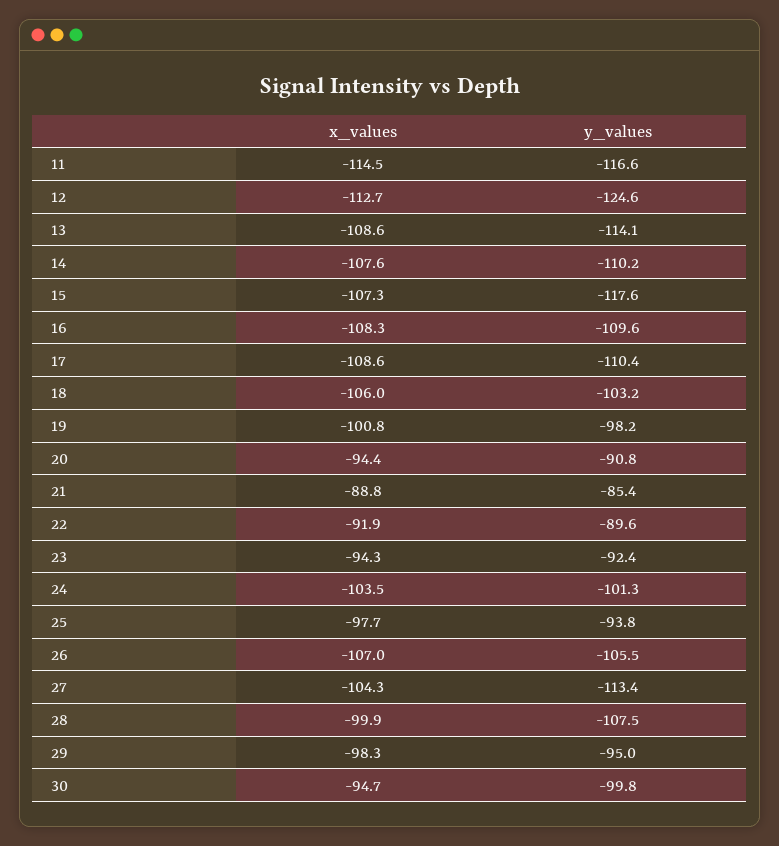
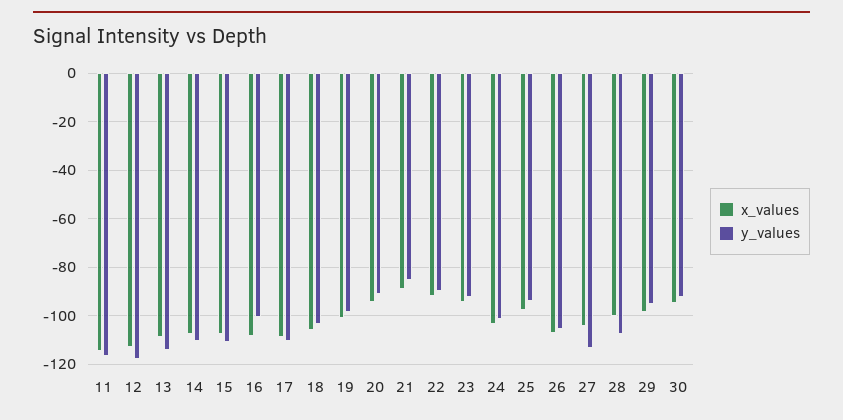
y_values, 12: -124.6 -> -117.5
y_values, 15: -117.6 -> -110
y_values, 16: -109.6 -> -100
y_values, 30: -99.8 -> -92.5

